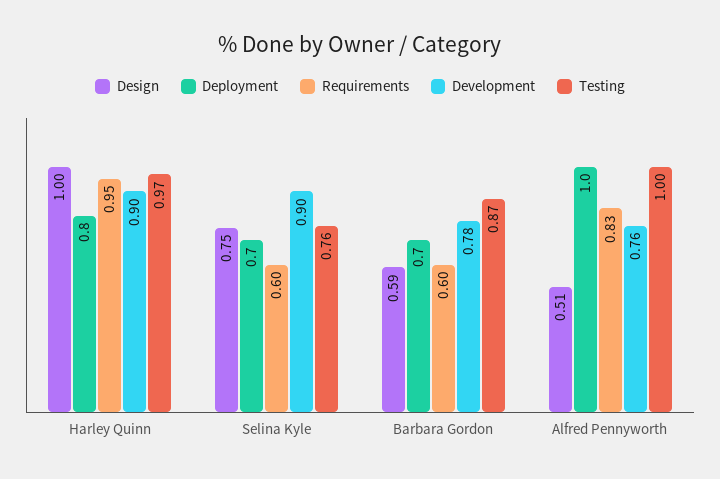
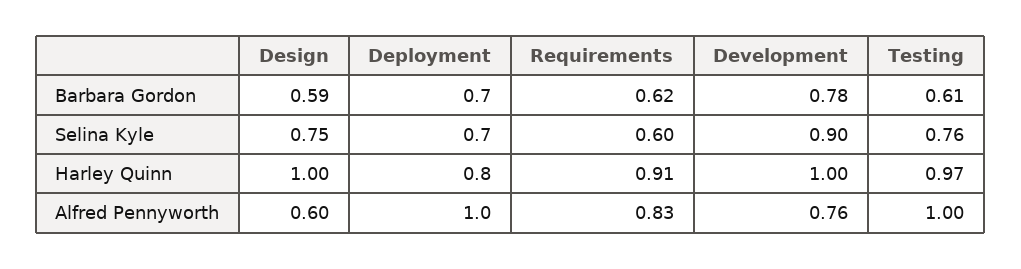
Requirements, Harley Quinn: 0.95 -> 0.91
Development, Harley Quinn: 0.9 -> 1
Requirements, Barbara Gordon: 0.6 -> 0.62
Testing, Barbara Gordon: 0.87 -> 0.61
Design, Alfred Pennyworth: 0.51 -> 0.6

